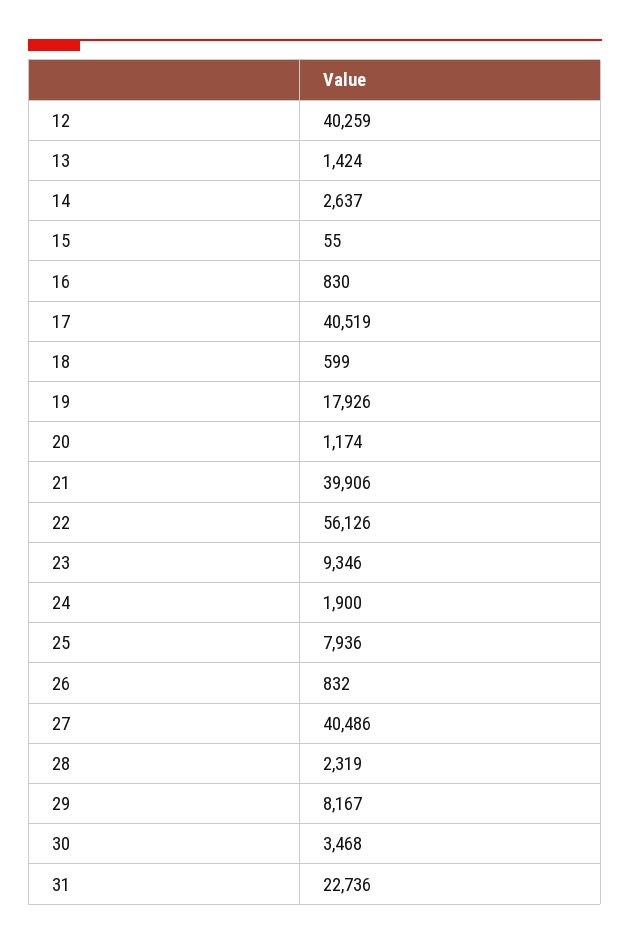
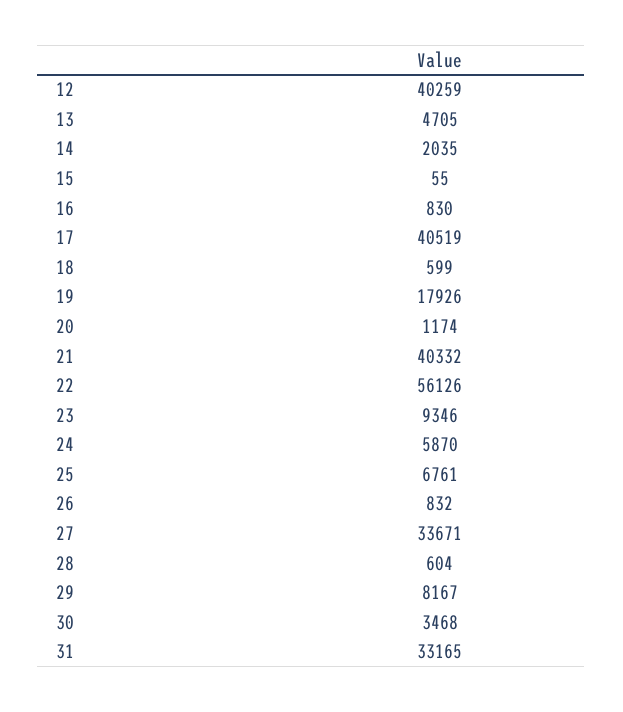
13: 1424 -> 4705
14: 2637 -> 2035
21: 39906 -> 40332
24: 1900 -> 5870
25: 7936 -> 6761
27: 40486 -> 33671
28: 2319 -> 604
31: 22736 -> 33165

